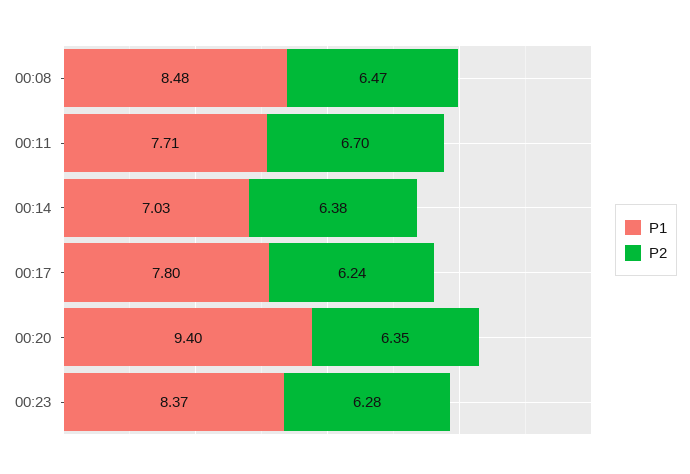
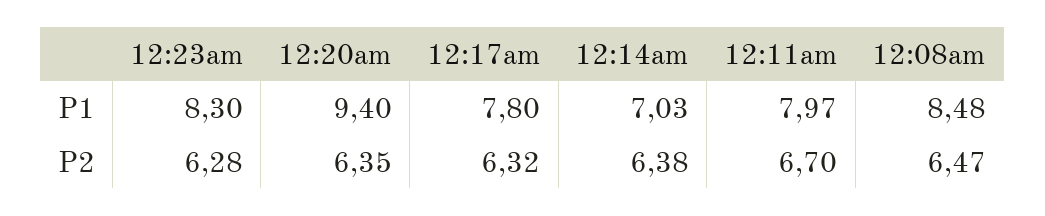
P1, 00:11: 7.71 -> 7.97
P2, 00:17: 6.24 -> 6.32
P1, 00:23: 8.37 -> 8.3

